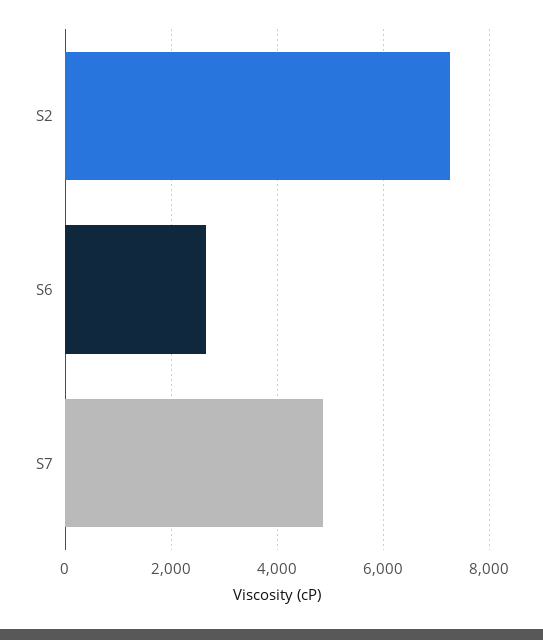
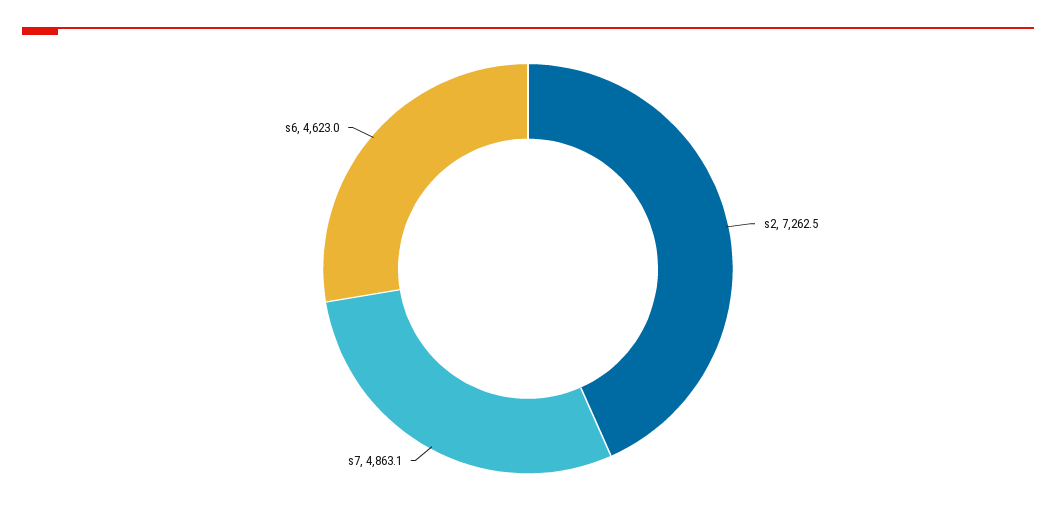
S6: 2600 -> 4623

